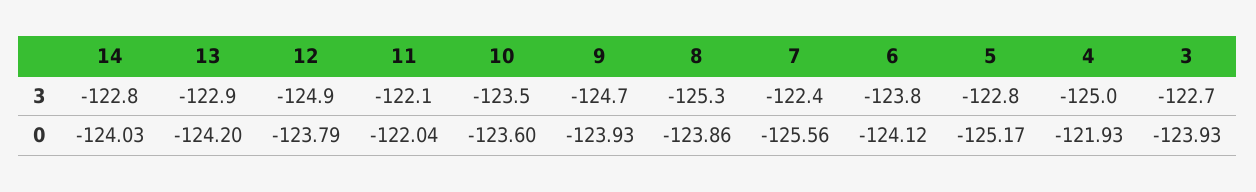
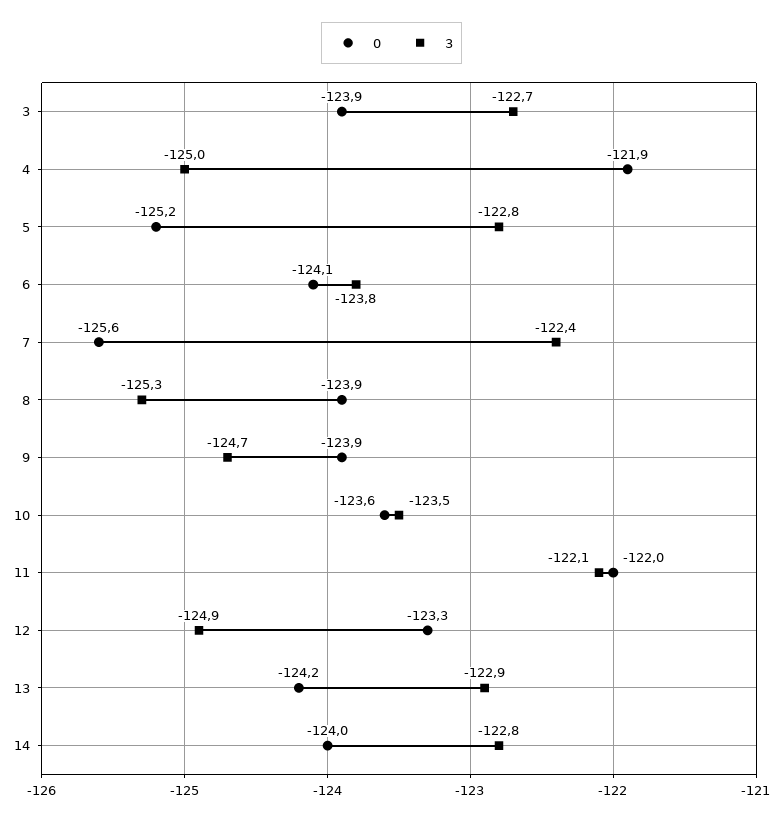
0, 12: -123.79 -> -123.3

